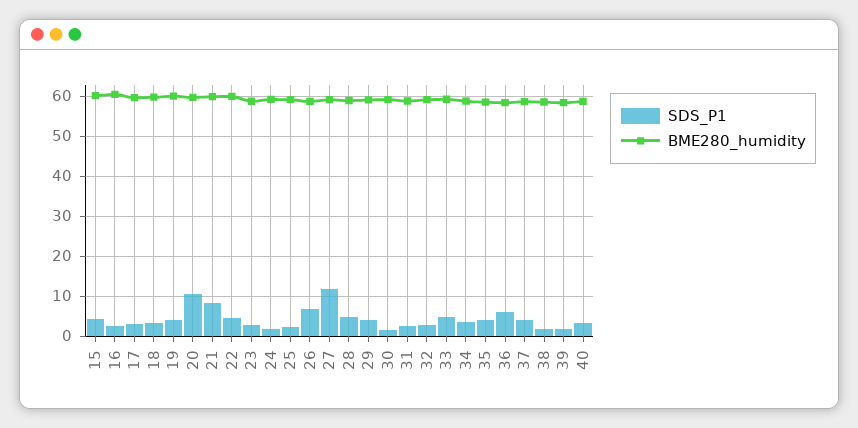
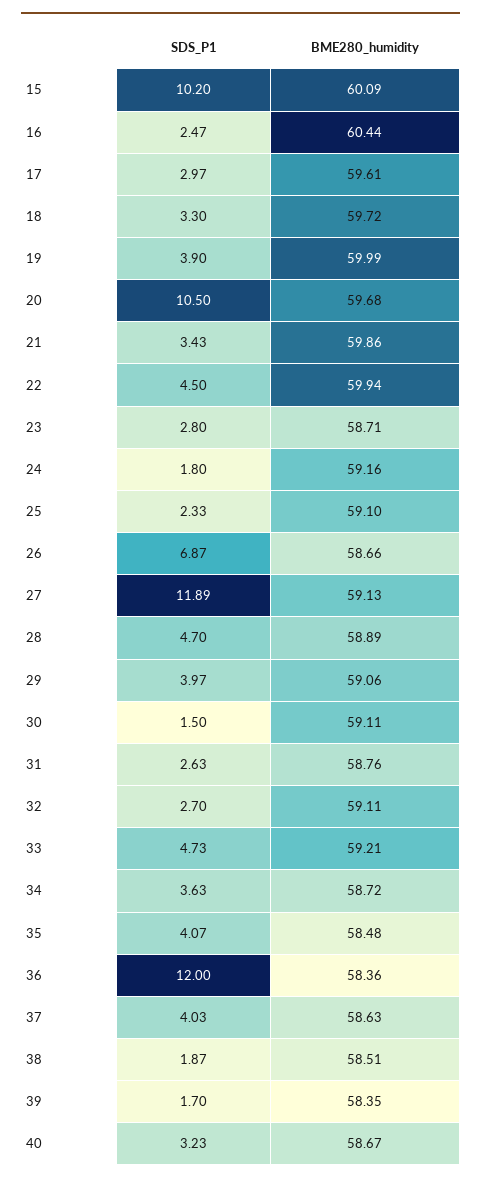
SDS_P1, 15: 4 -> 10.2
SDS_P1, 21: 8 -> 3.43
SDS_P1, 36: 6 -> 12

